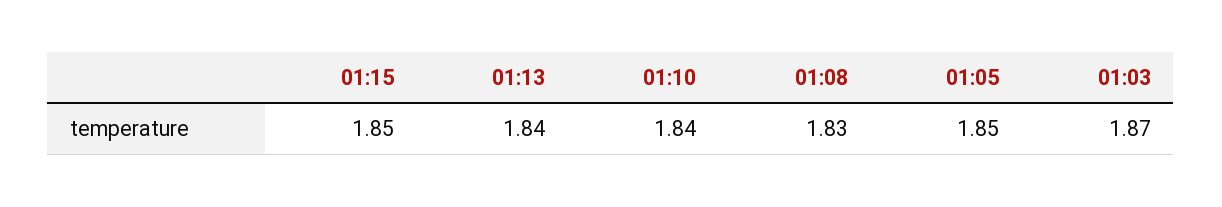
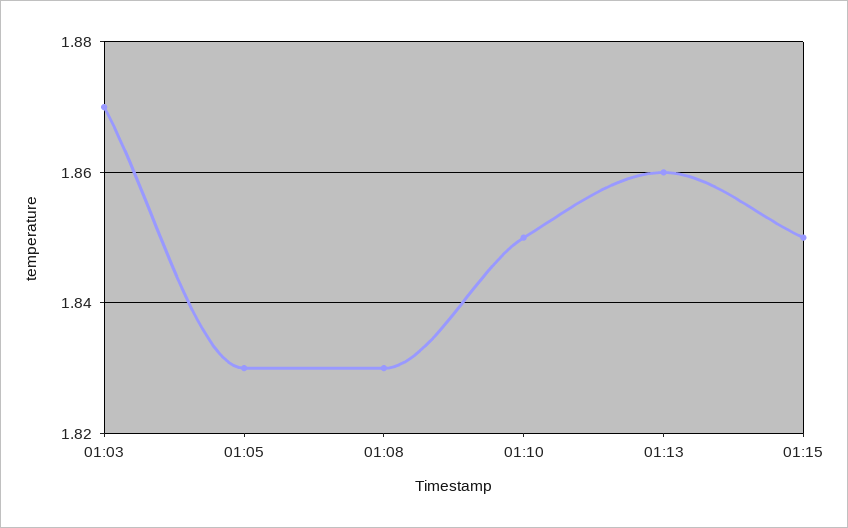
01:13: 1.84 -> 1.86
01:10: 1.84 -> 1.85
01:05: 1.85 -> 1.83

